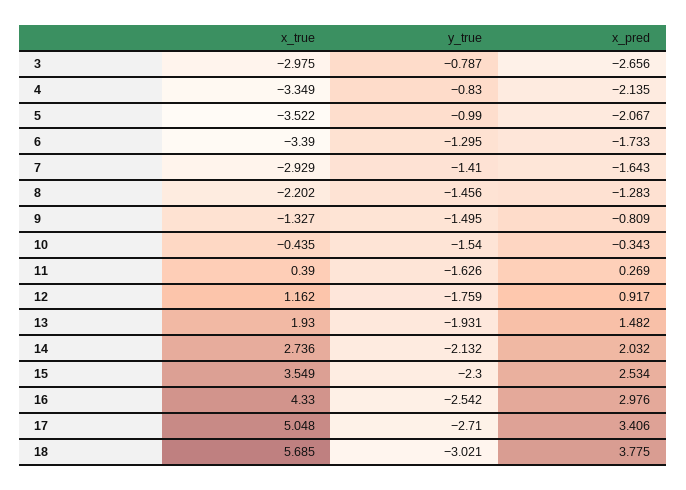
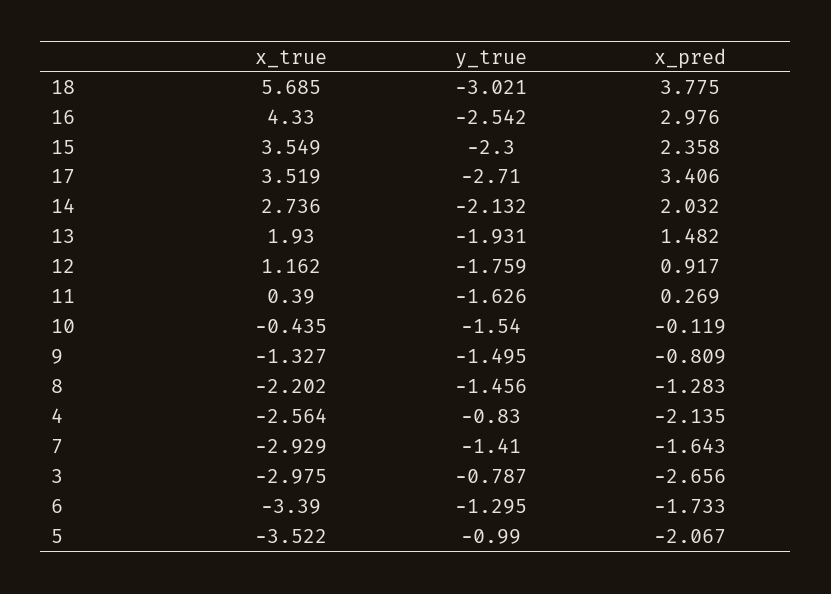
x_true, 4: -3.349 -> -2.564
x_pred, 10: -0.343 -> -0.119
x_pred, 15: 2.534 -> 2.358
x_true, 17: 5.048 -> 3.519

